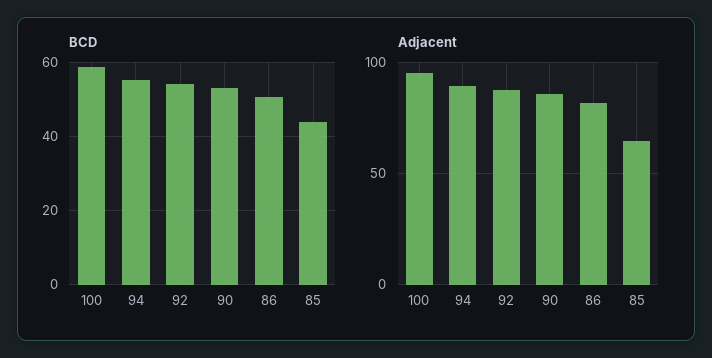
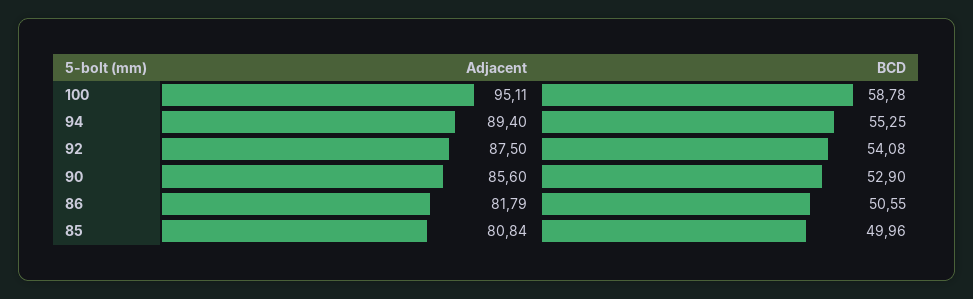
BCD, 85: 44 -> 49.96
Adjacent, 85: 65 -> 80.84

